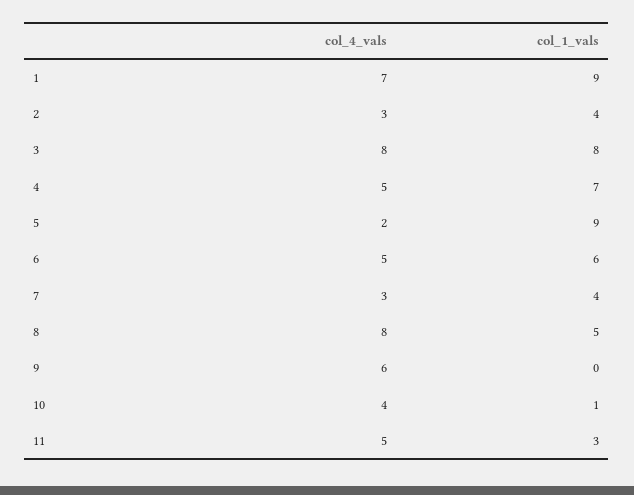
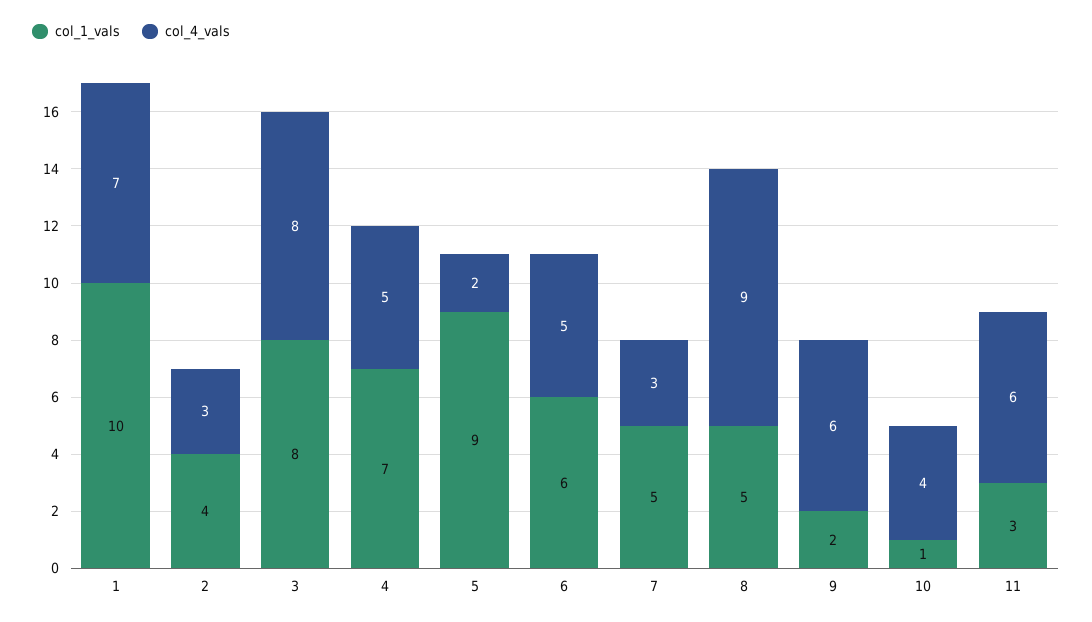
col_1_vals, 1: 9 -> 10
col_1_vals, 7: 4 -> 5
col_4_vals, 8: 8 -> 9
col_1_vals, 9: 0 -> 2
col_4_vals, 11: 5 -> 6

